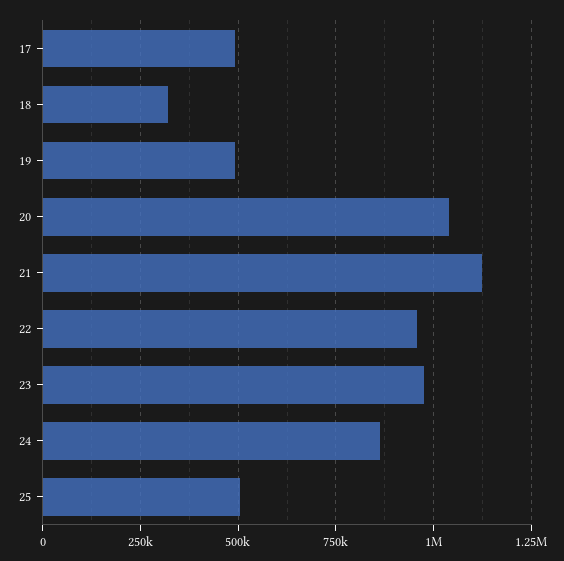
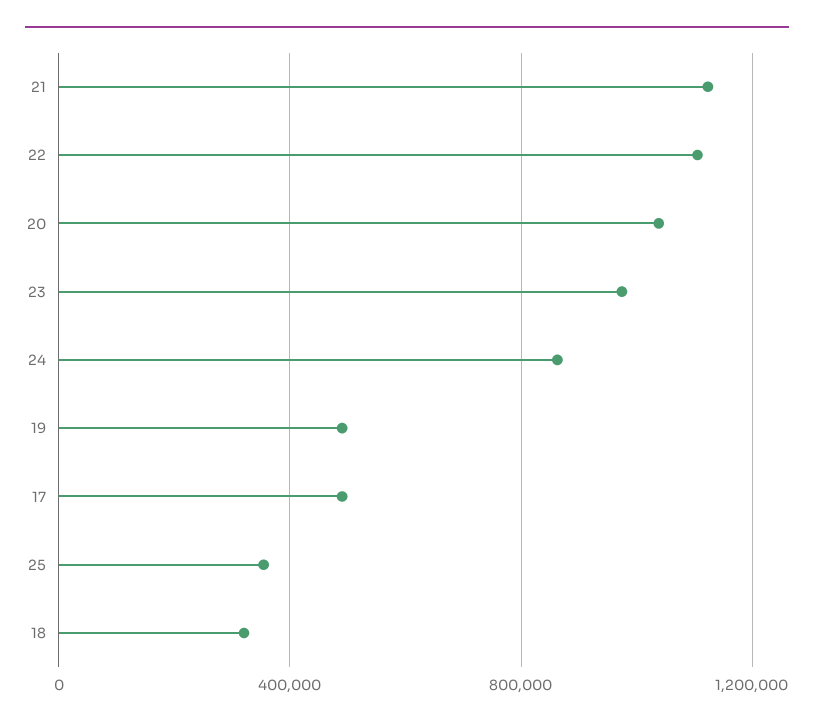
22: 950000 -> 1100000
25: 500000 -> 350000

